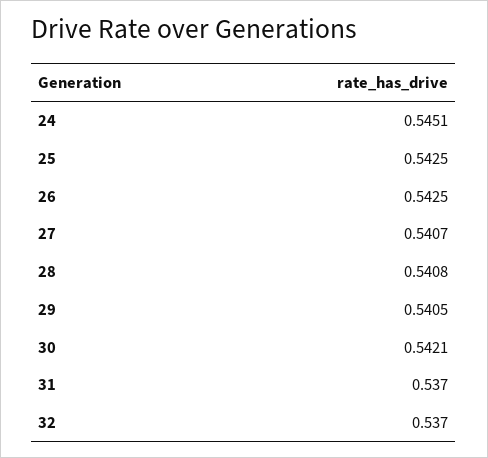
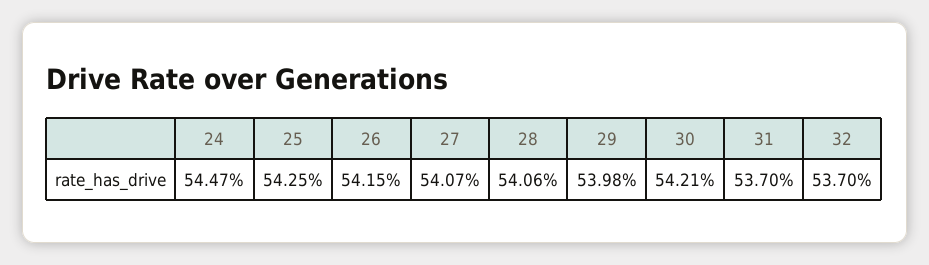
24: 0.5451 -> 0.5447
26: 0.5425 -> 0.5415
28: 0.5408 -> 0.5406
29: 0.5405 -> 0.5398

